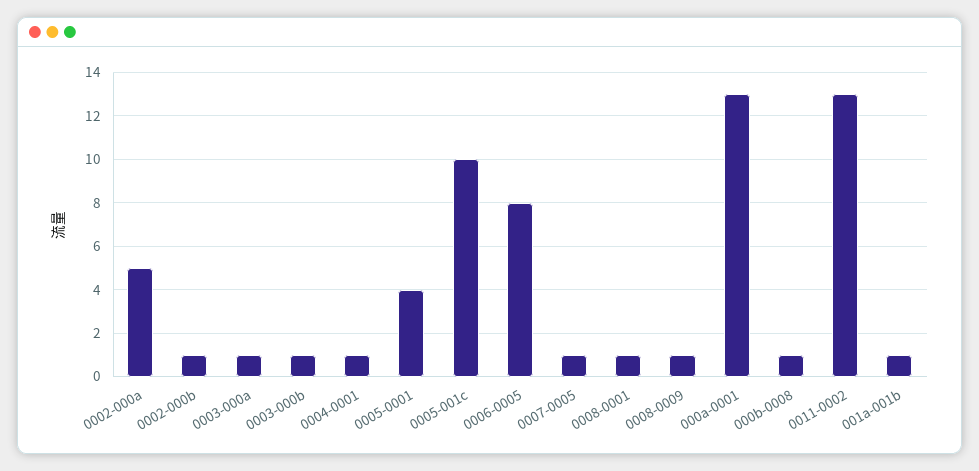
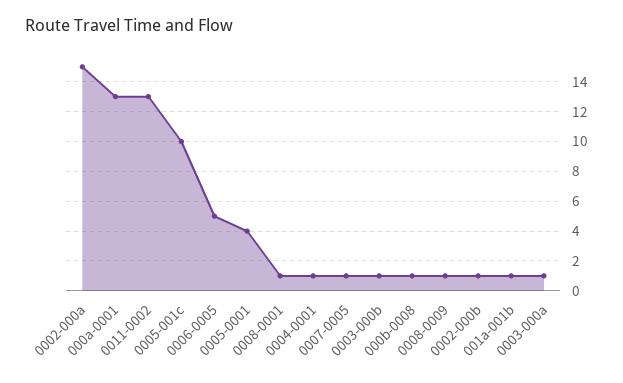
0002-000a: 5 -> 15
0006-0005: 8 -> 5

